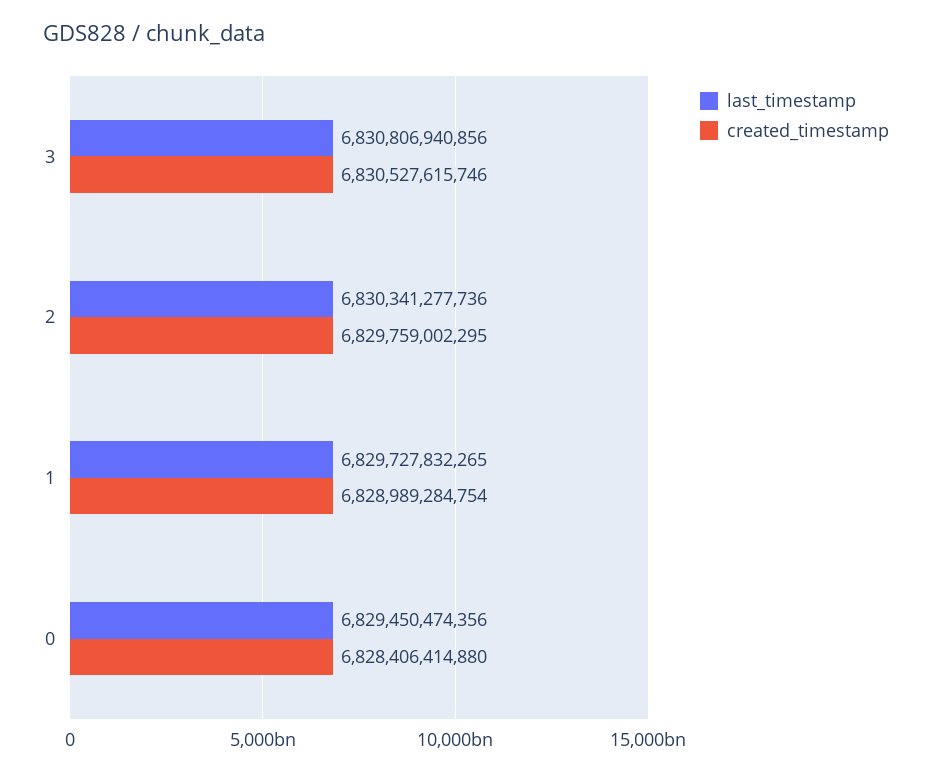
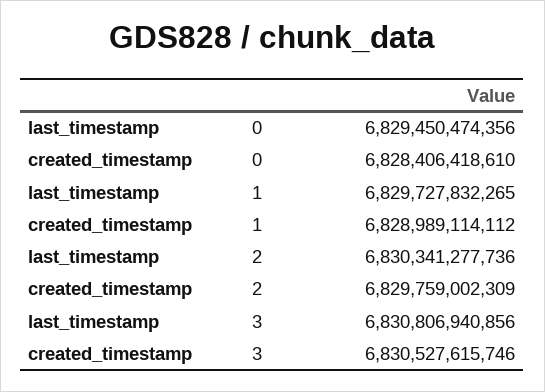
created_timestamp, 2: 6829759002295 -> 6829759002309
created_timestamp, 1: 6828989284754 -> 6828989114112
created_timestamp, 0: 6828406414880 -> 6828406418610

